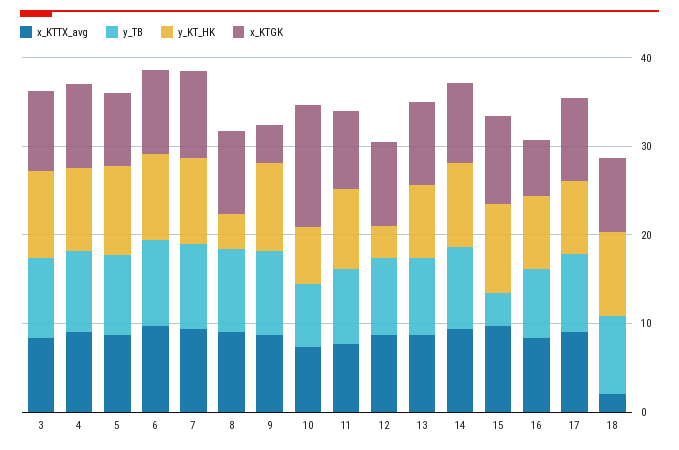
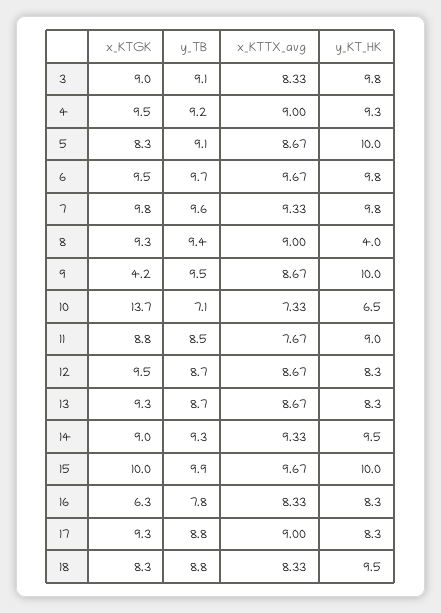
y_KT_HK, 12: 4 -> 8.3
y_TB, 15: 4 -> 9.9
x_KTTX_avg, 18: 2 -> 8.33

